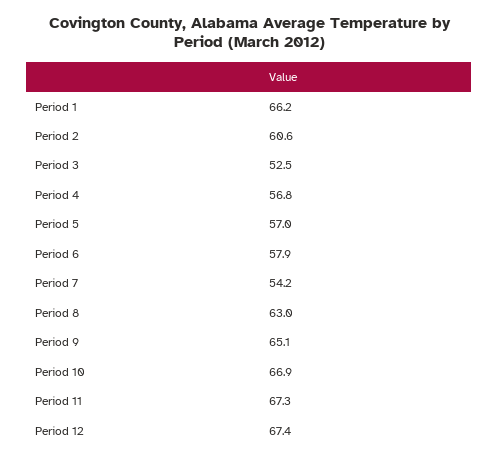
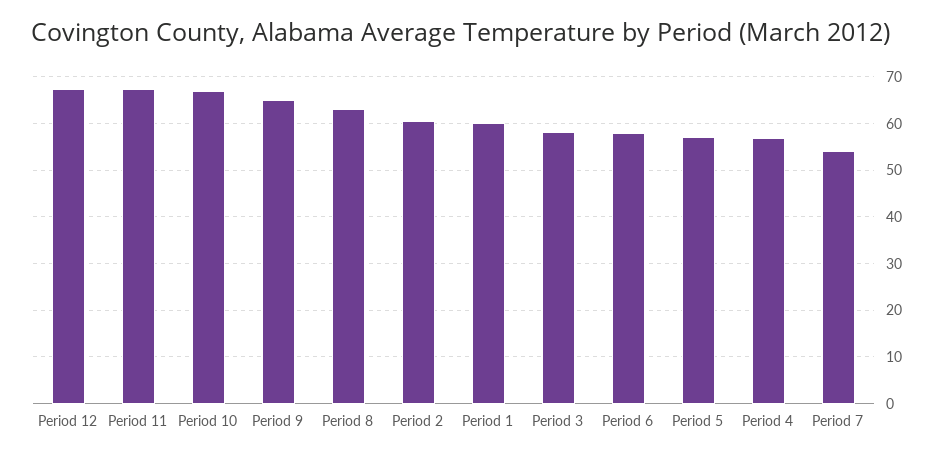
Period 1: 66.2 -> 60
Period 3: 52.5 -> 58

